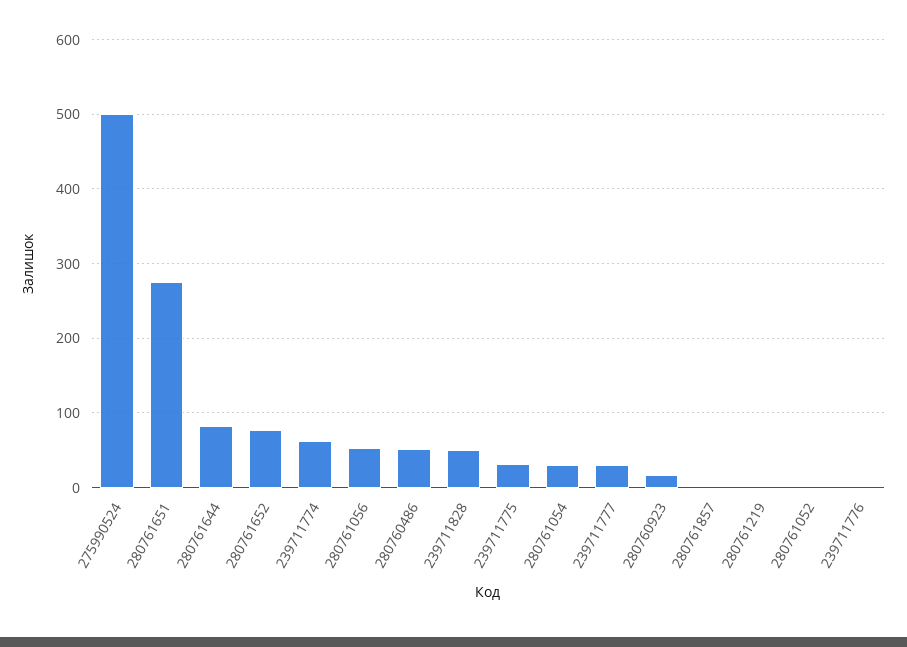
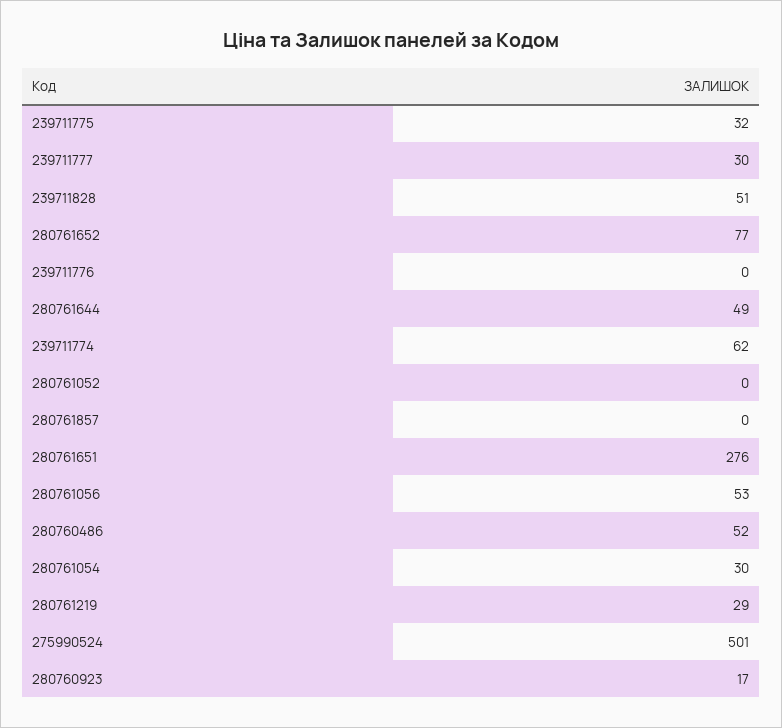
280761644: 80 -> 49
280761219: 0 -> 29

